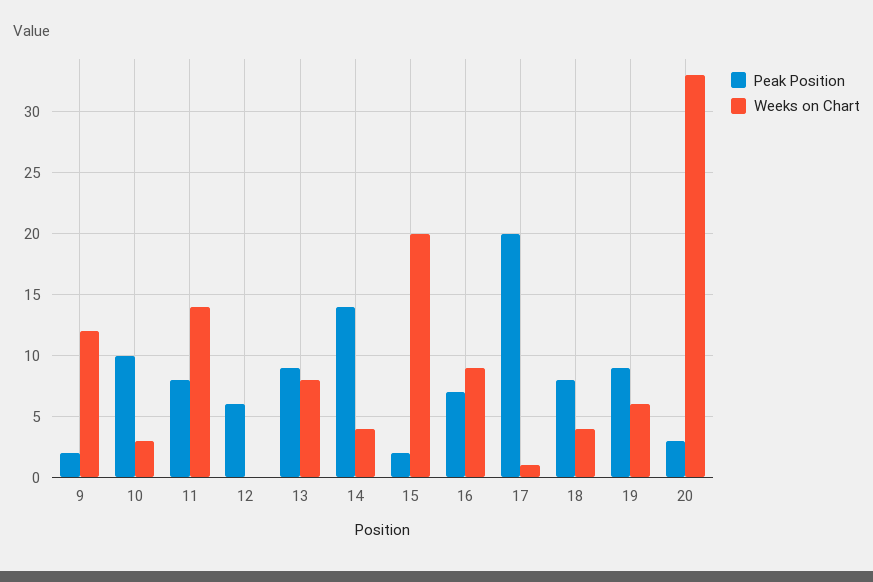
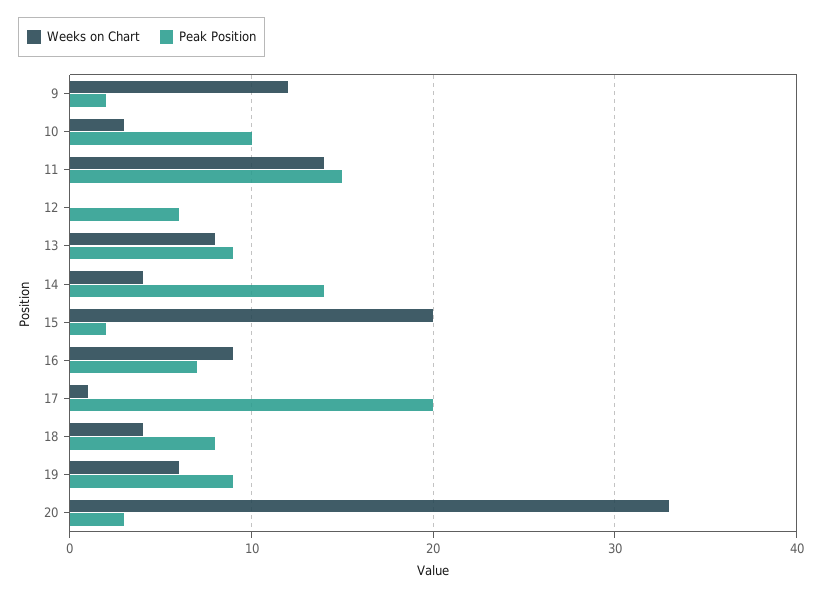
Peak Position, 11: 8 -> 15

